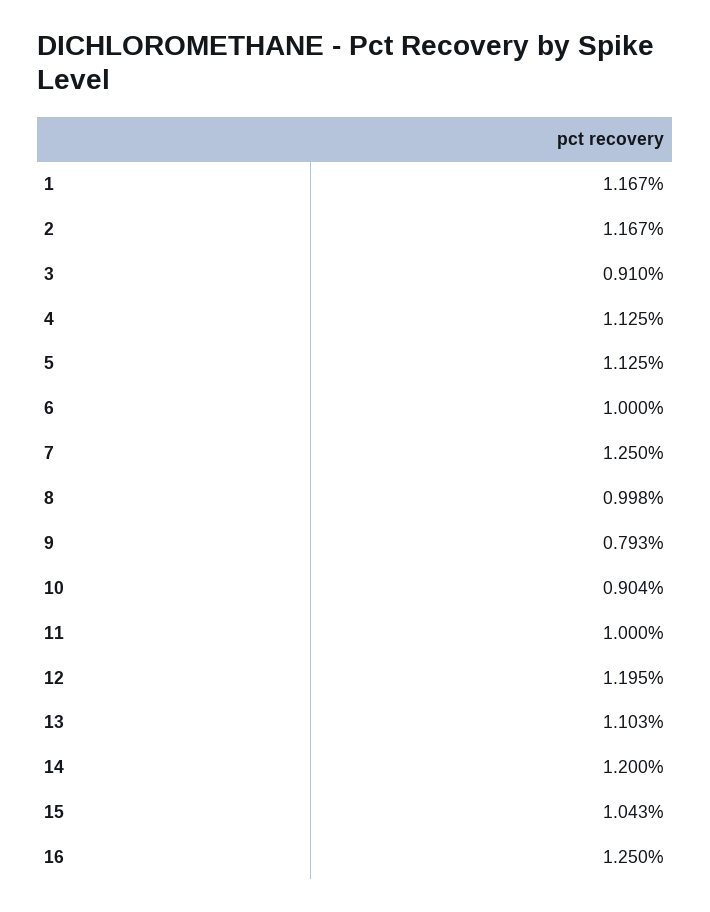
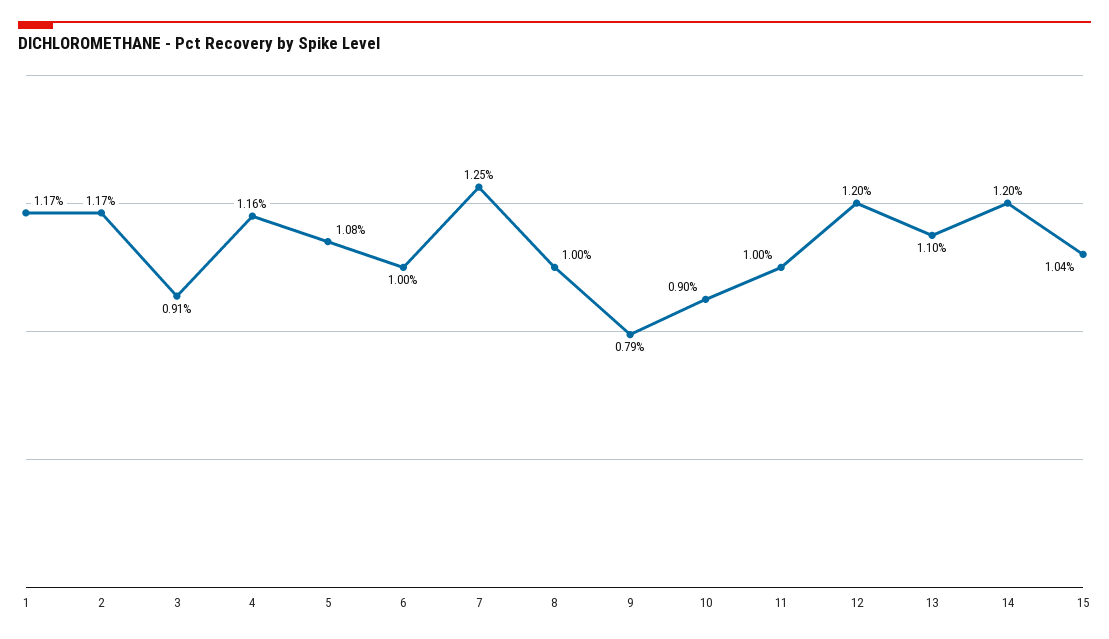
4: 1.125 -> 1.16
5: 1.125 -> 1.08
16: 1.25 -> none

